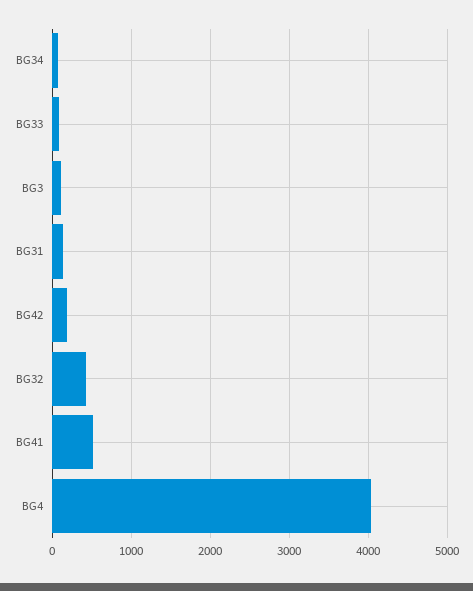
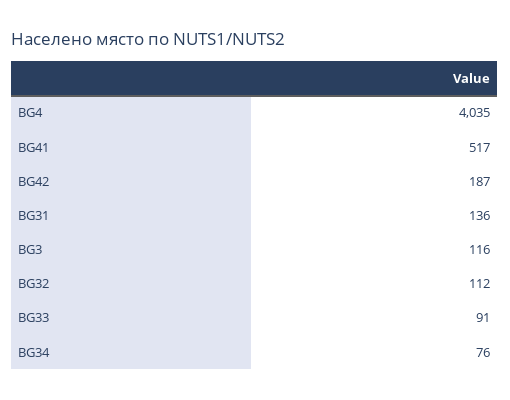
BG32: 400 -> 112

